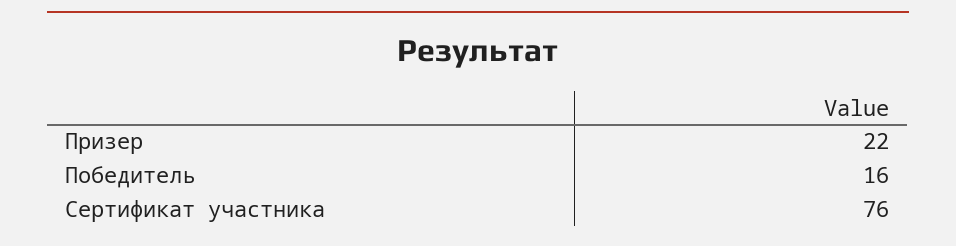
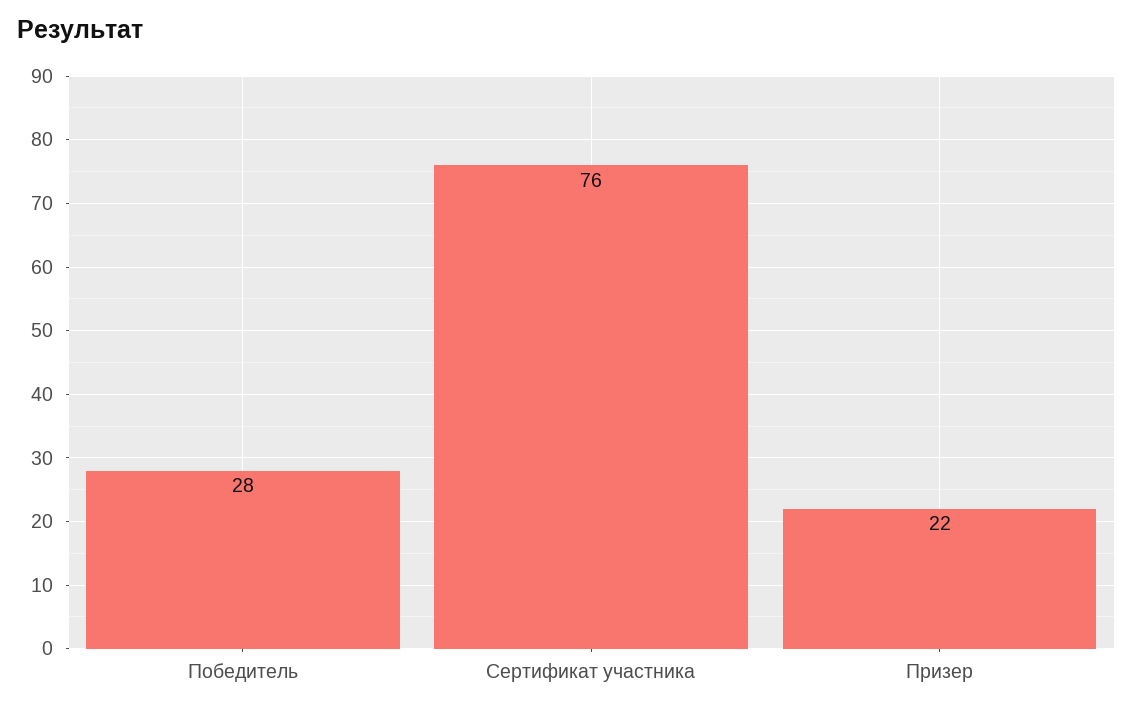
Победитель: 16 -> 28

